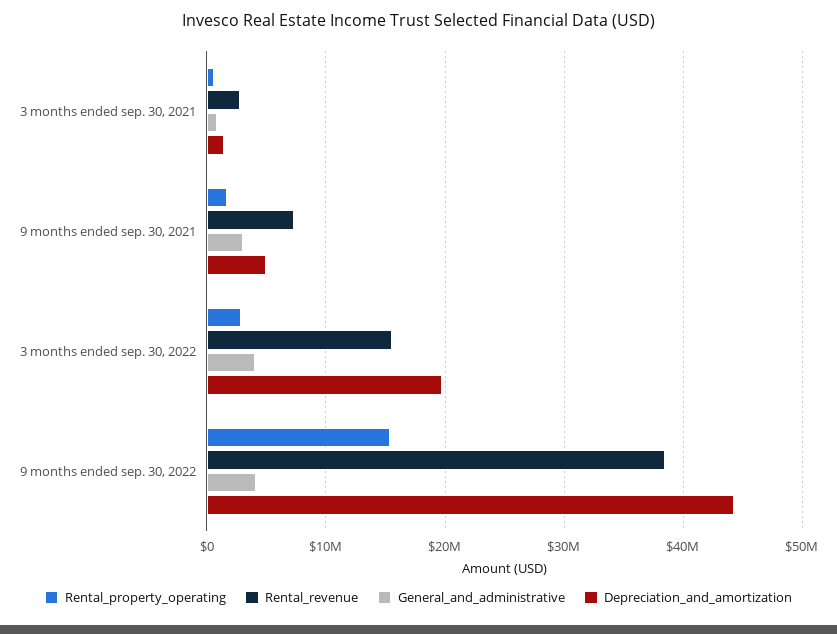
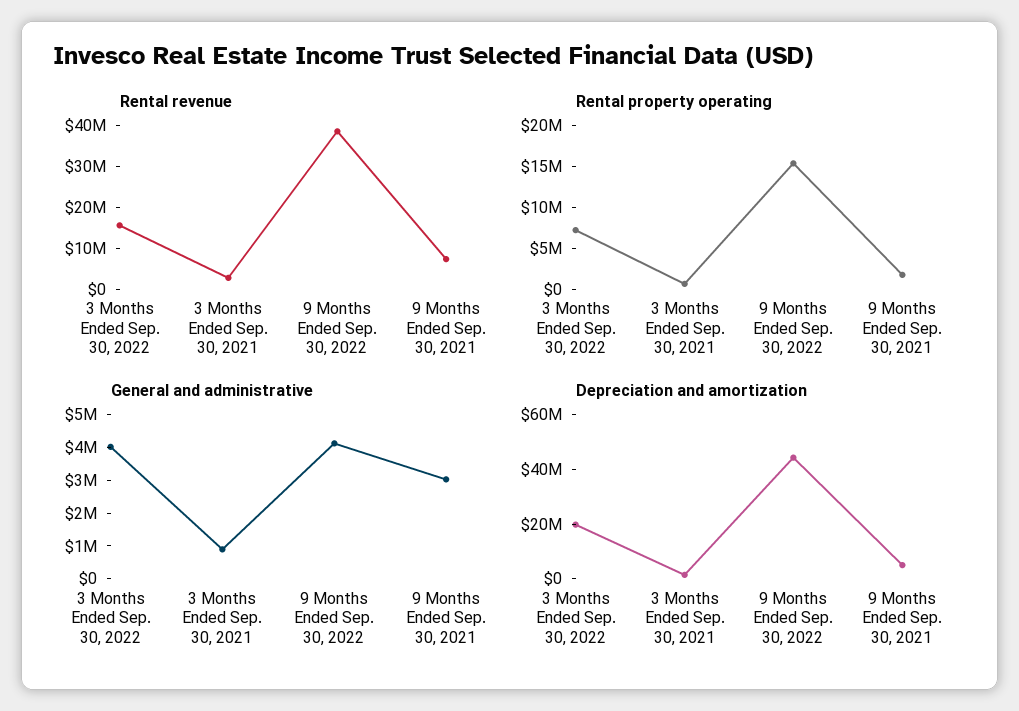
Rental_property_operating, 3 months ended sep. 30, 2022: 3000000 -> 7000000

